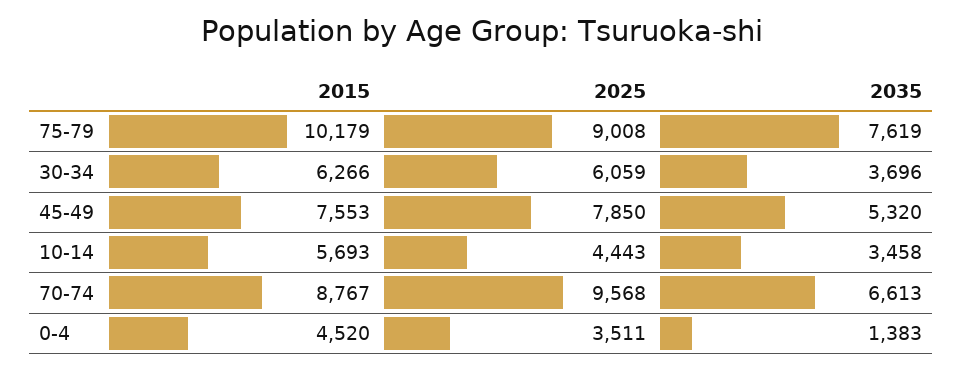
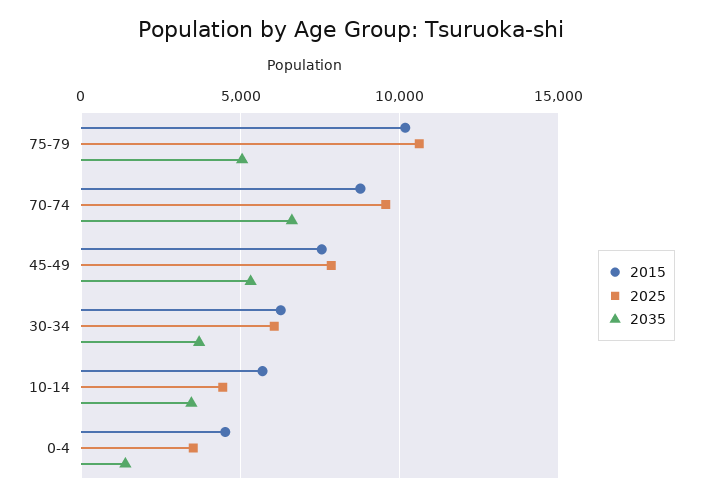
2025, 75-79: 9008 -> 10500
2035, 75-79: 7619 -> 5000

